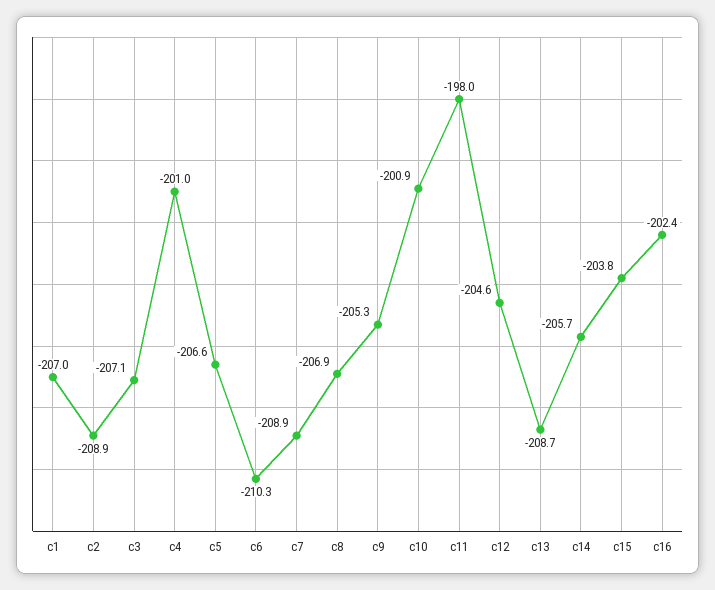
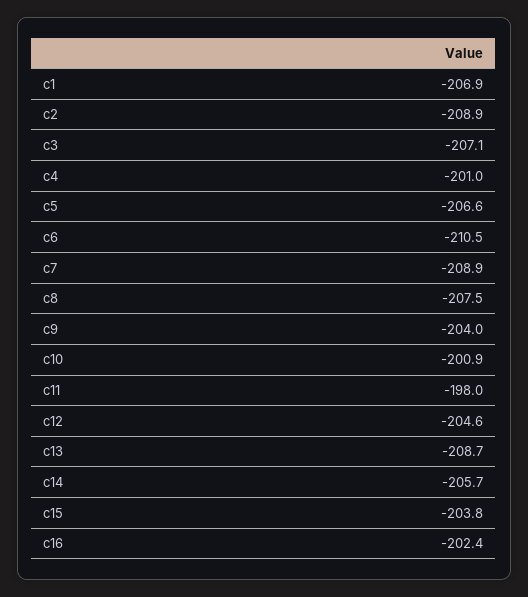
c1: -207 -> -206.9
c6: -210.3 -> -210.5
c8: -206.9 -> -207.5
c9: -205.3 -> -204

